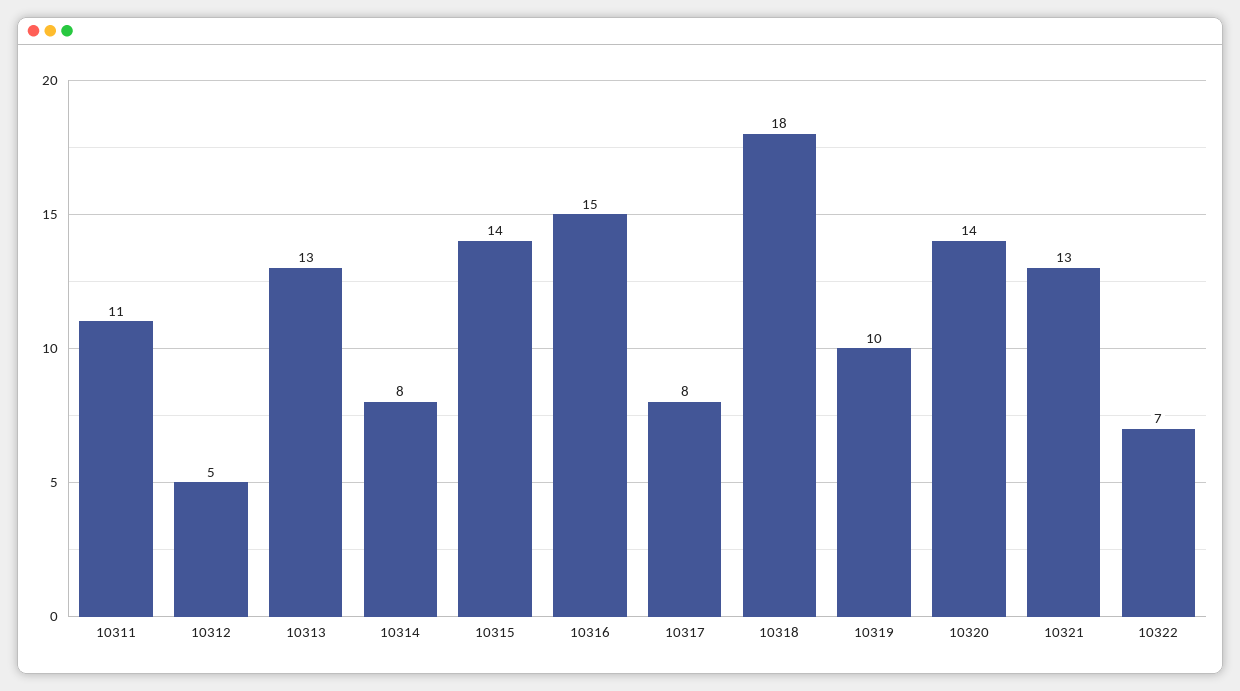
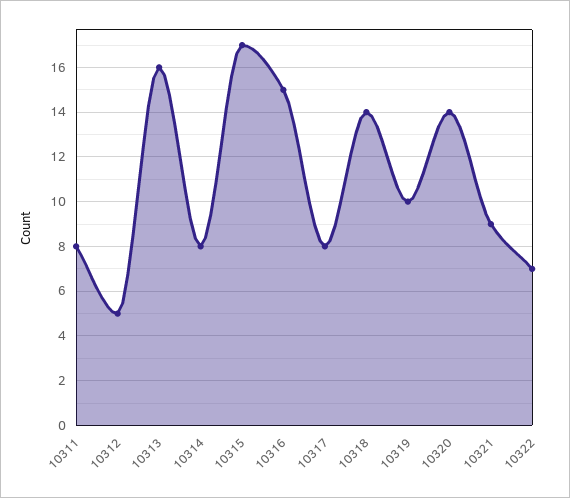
10311: 11 -> 8
10313: 13 -> 16
10315: 14 -> 17
10318: 18 -> 14
10321: 13 -> 9

